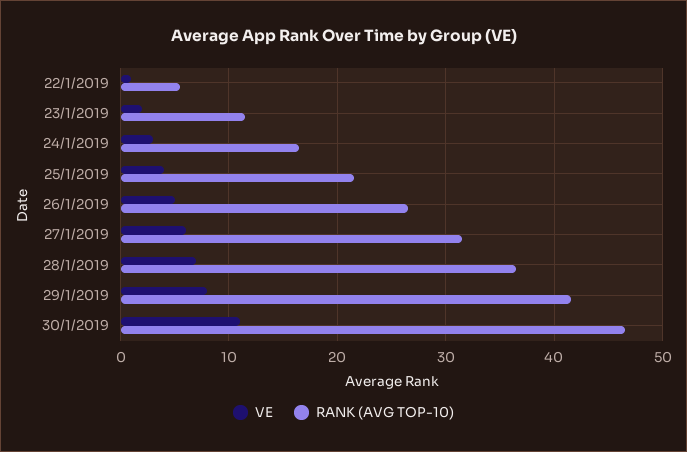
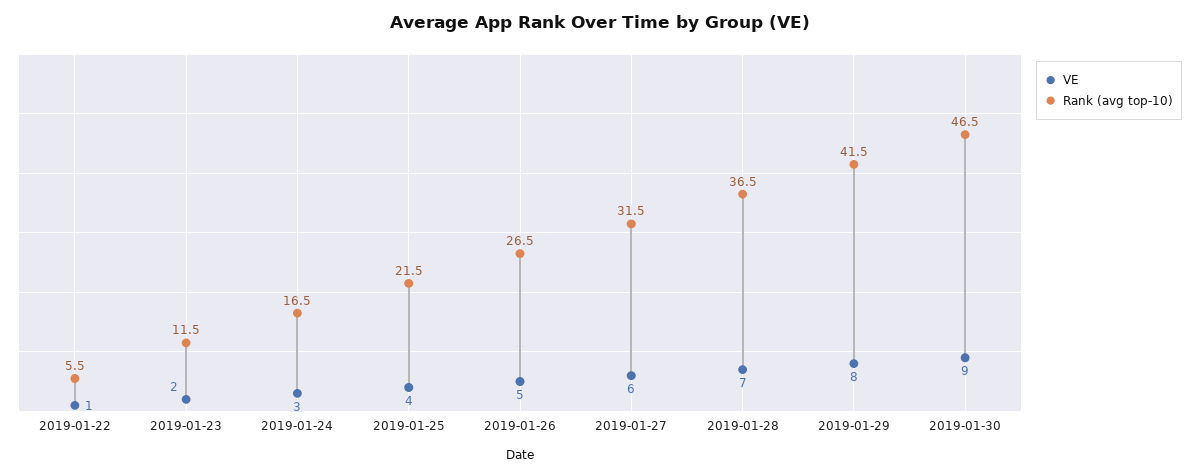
VE, 30/1/2019: 11 -> 9

